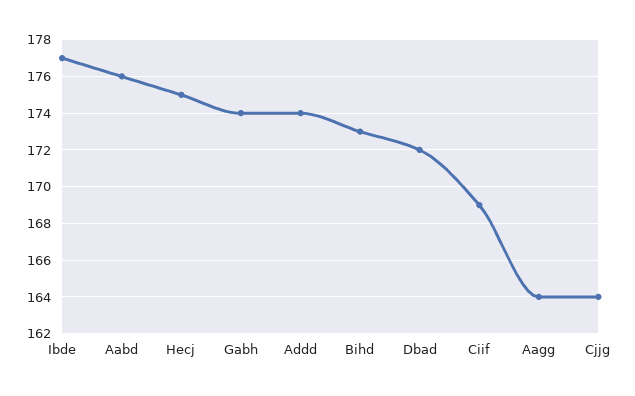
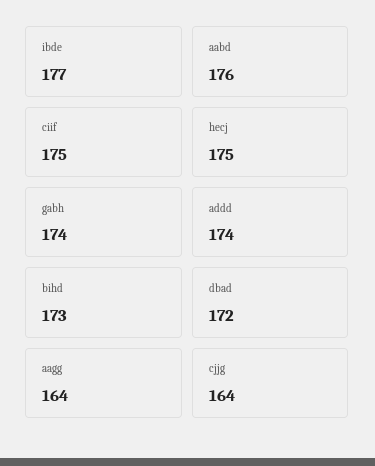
Ciif: 169 -> 175

